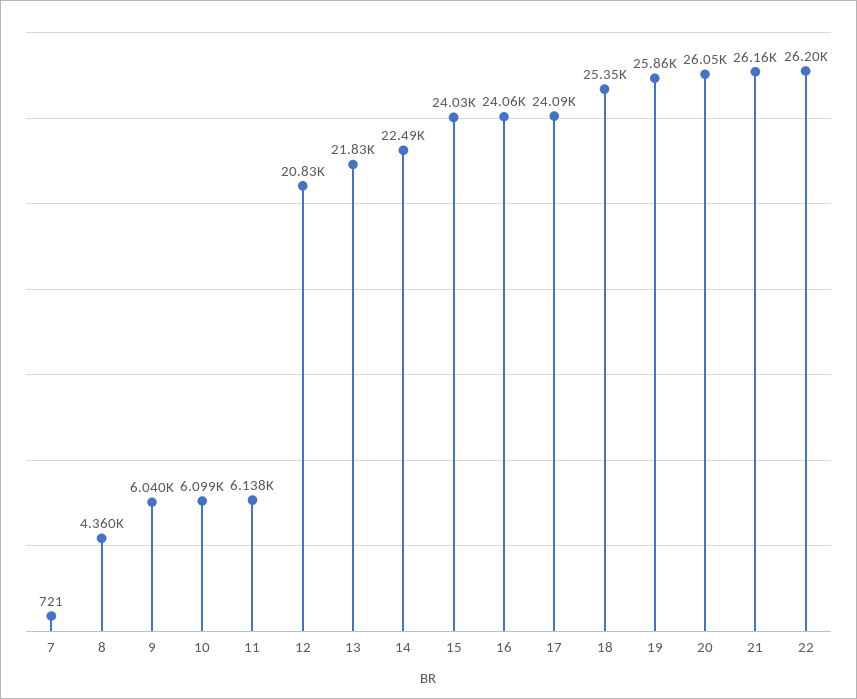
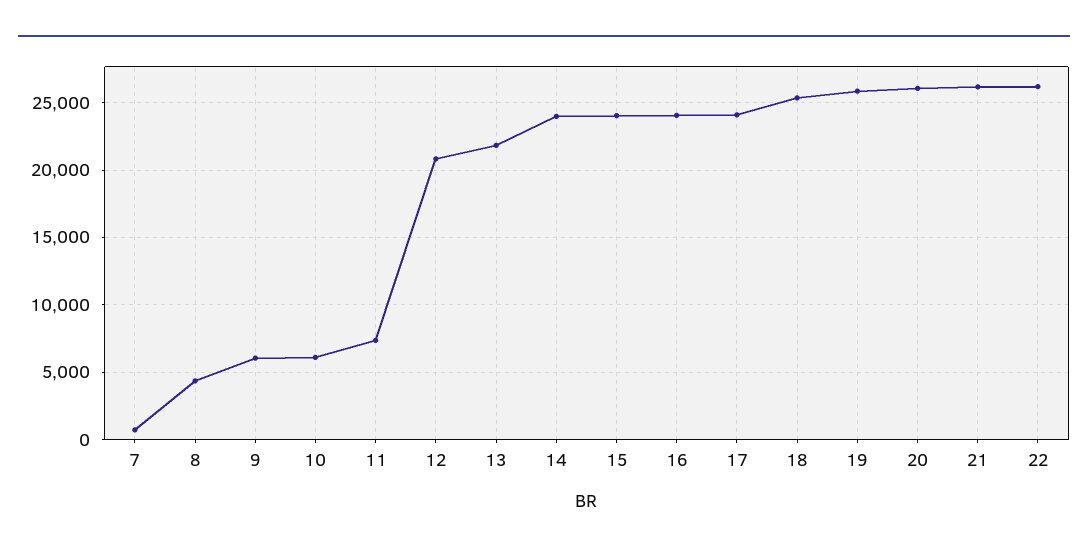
11: 6138 -> 7500
14: 22490 -> 24000

